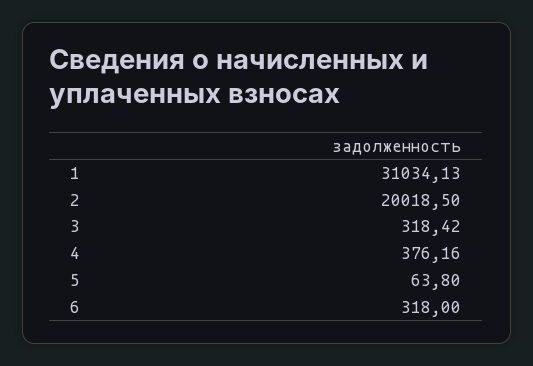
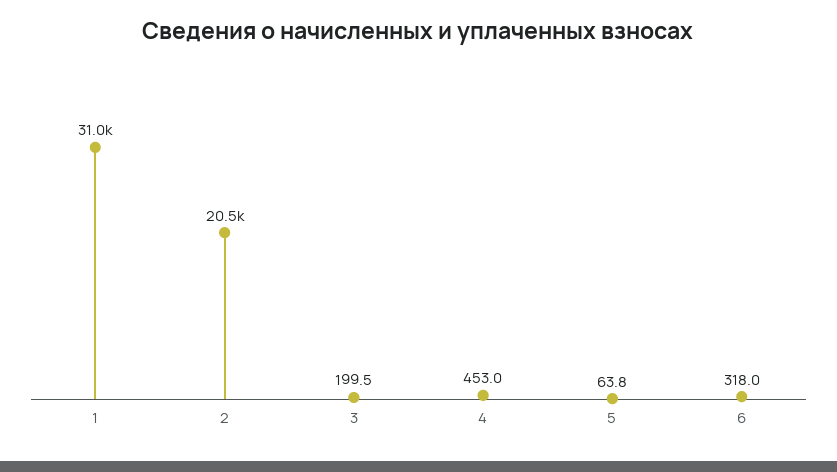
2: 20018.5 -> 20500
3: 318.42 -> 199.5
4: 376.16 -> 453

